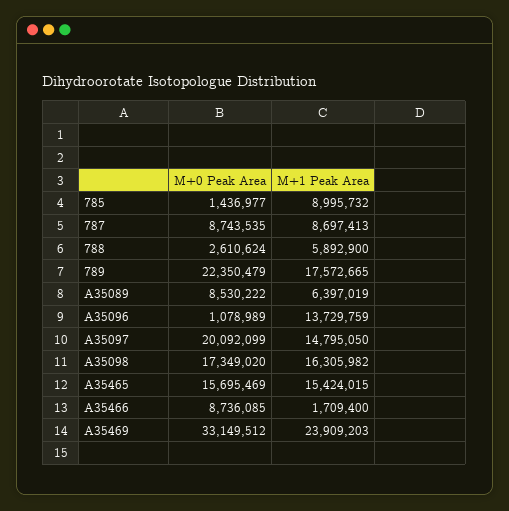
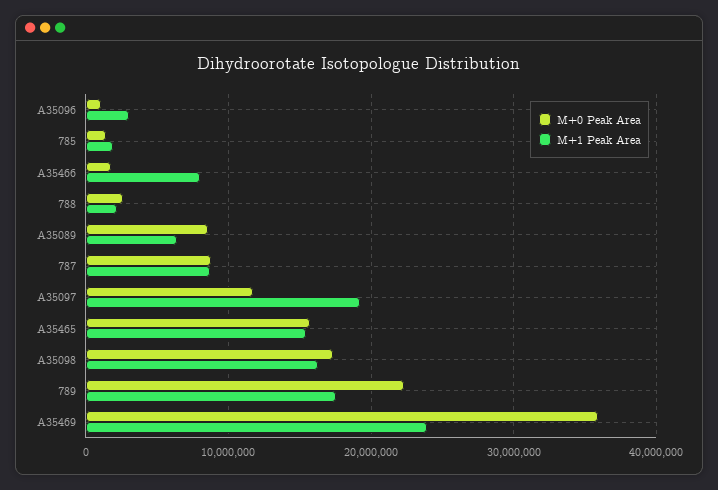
M+1 Peak Area, 785: 8995732 -> 2000000
M+1 Peak Area, 788: 5892900 -> 2000000
M+1 Peak Area, A35096: 13729759 -> 3000000
M+0 Peak Area, A35097: 20092099 -> 12000000
M+1 Peak Area, A35097: 14795050 -> 19000000
M+0 Peak Area, A35466: 8736085 -> 2000000
M+1 Peak Area, A35466: 1709400 -> 8000000
M+0 Peak Area, A35469: 33149512 -> 36000000

